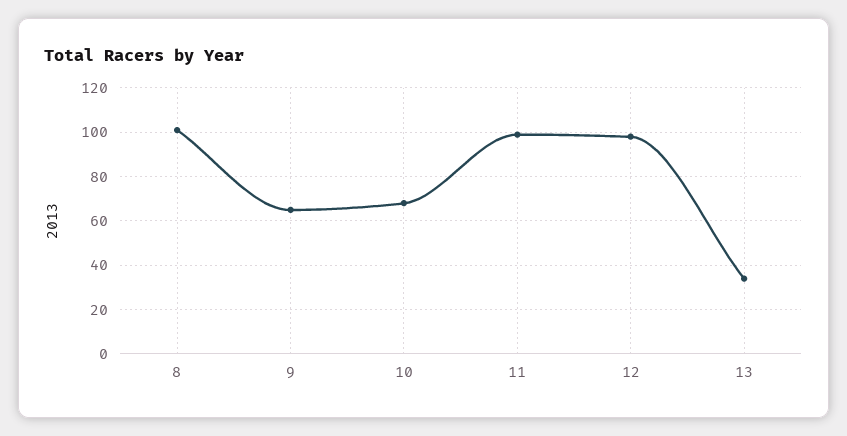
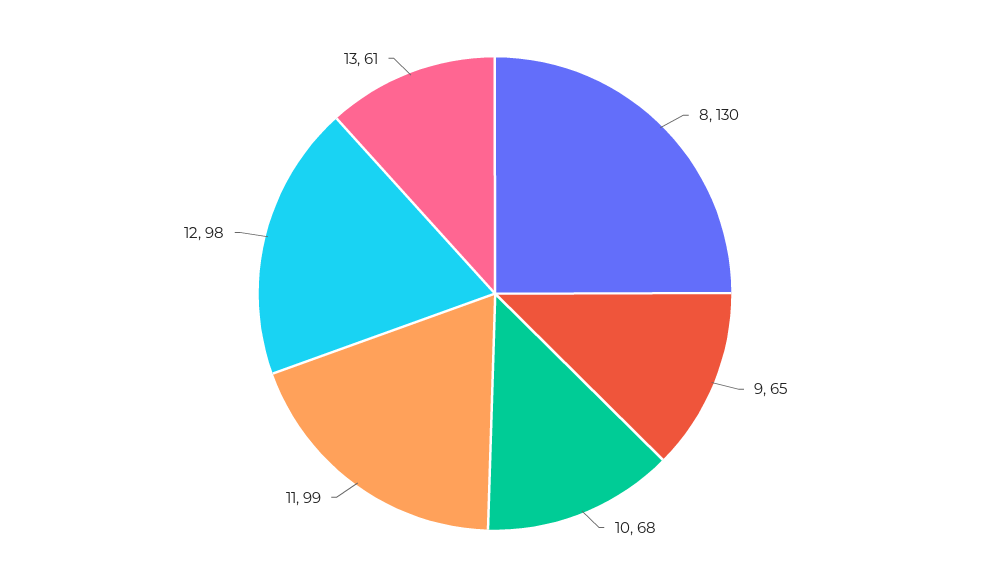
8: 100 -> 130
13: 35 -> 61

